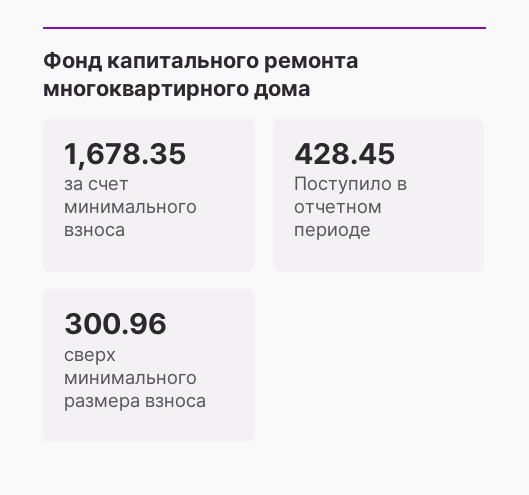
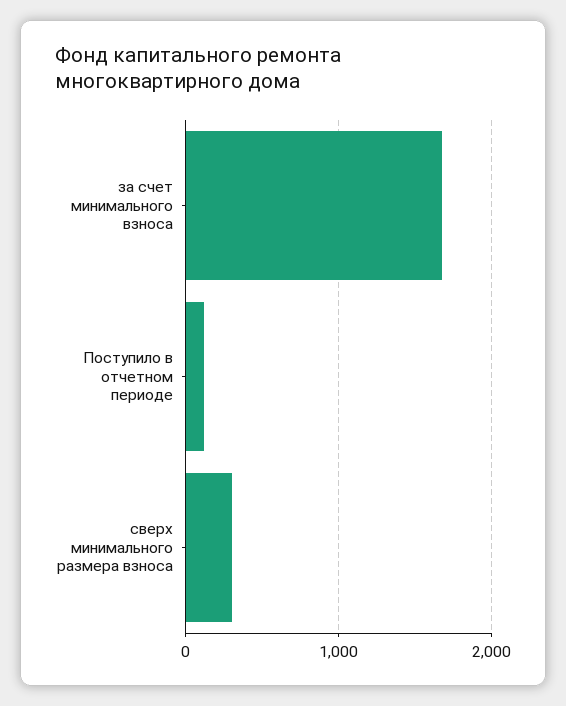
Поступило в отчетном периоде: 428.45 -> 100

